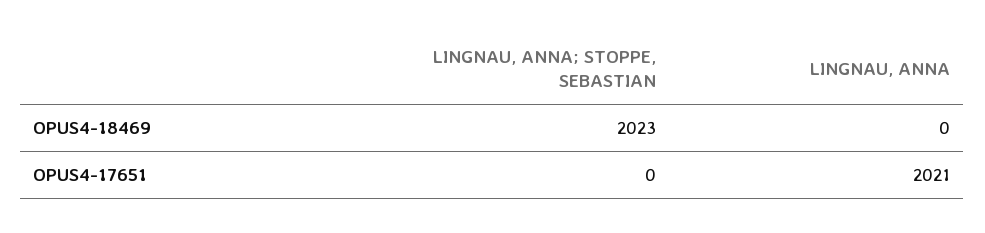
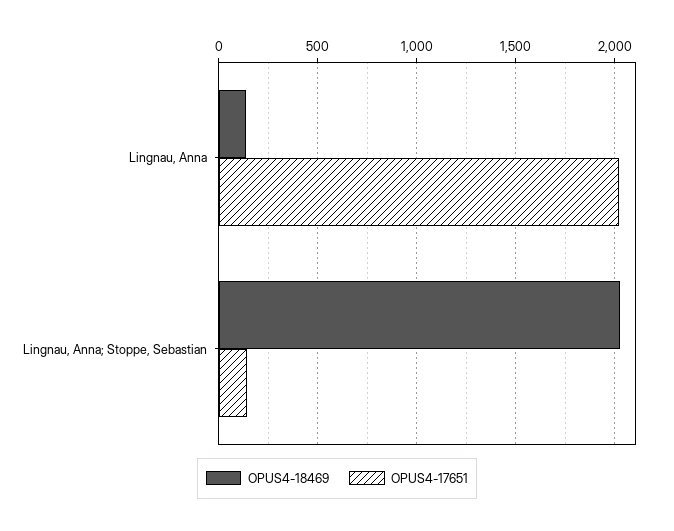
OPUS4-18469, LINGNAU, ANNA: 0 -> 150
OPUS4-17651, LINGNAU, ANNA; STOPPE, SEBASTIAN: 0 -> 150

